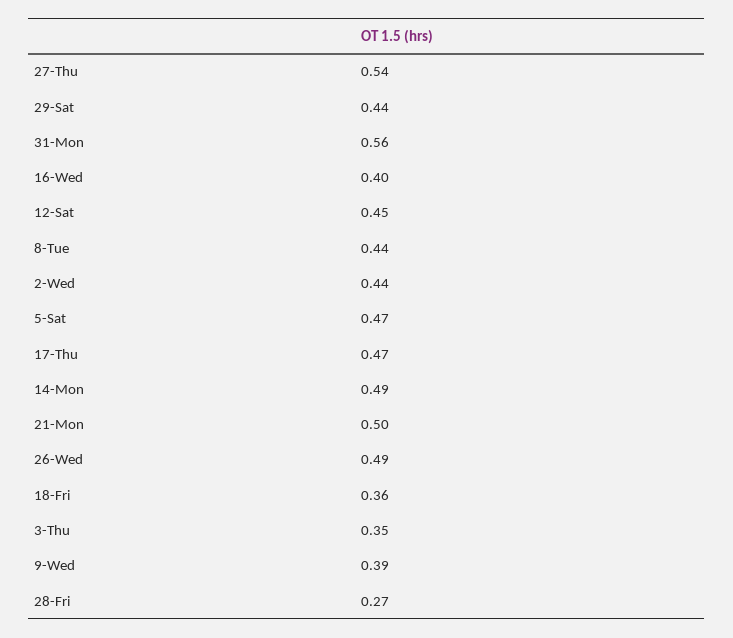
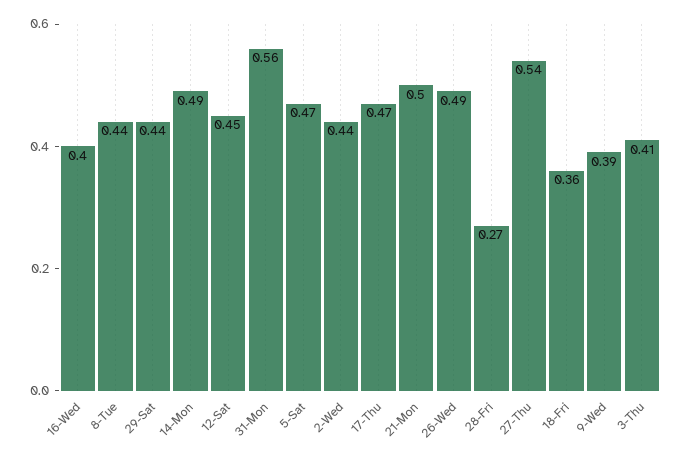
3-Thu: 0.35 -> 0.41

